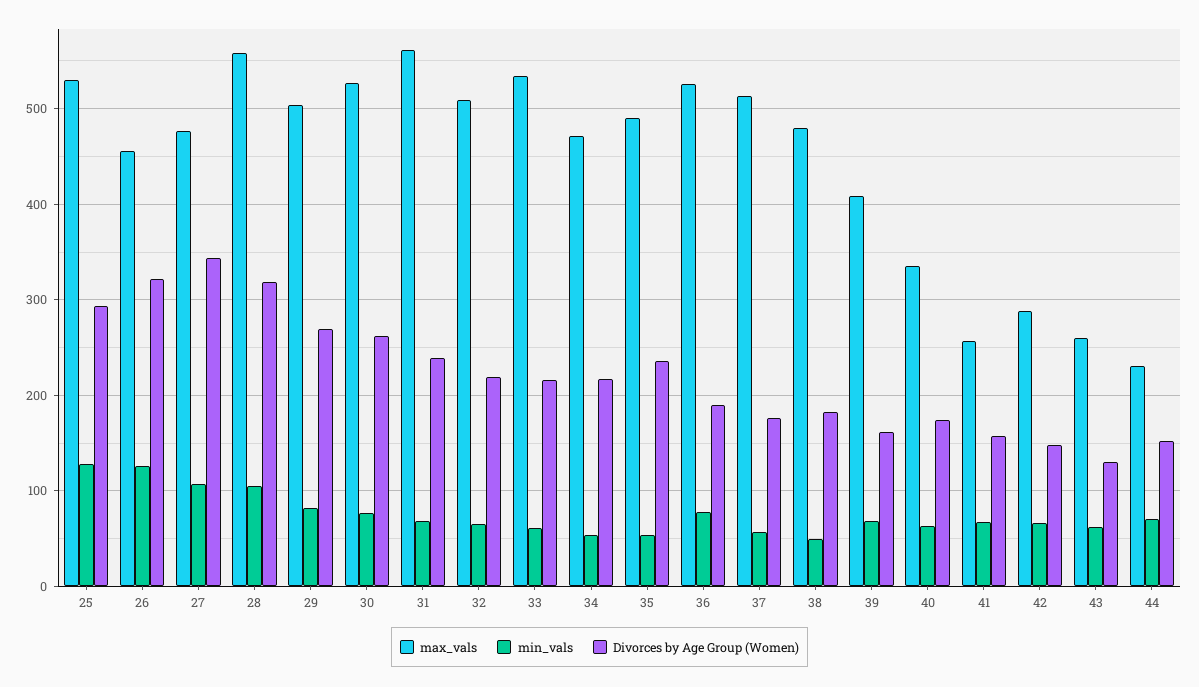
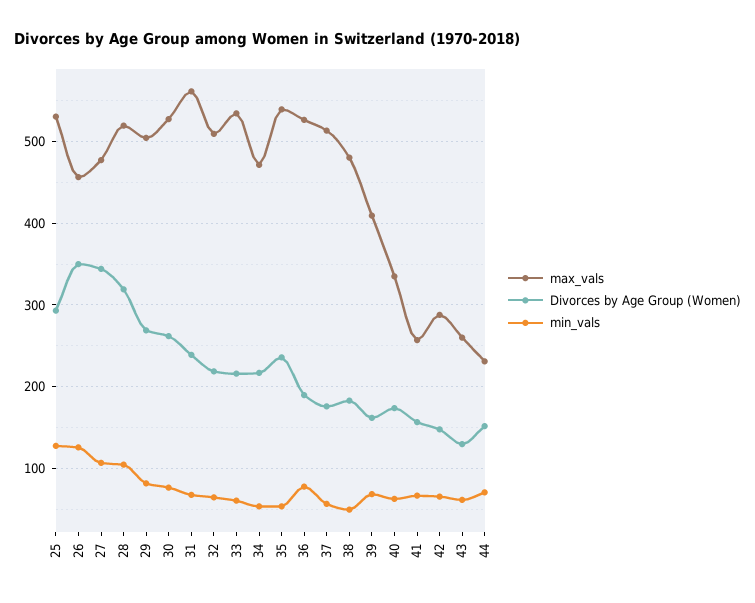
Divorces by Age Group (Women), 26: 320 -> 350
max_vals, 28: 560 -> 520
max_vals, 35: 490 -> 540

